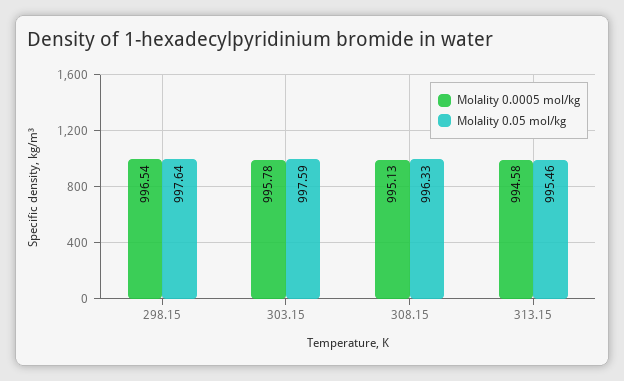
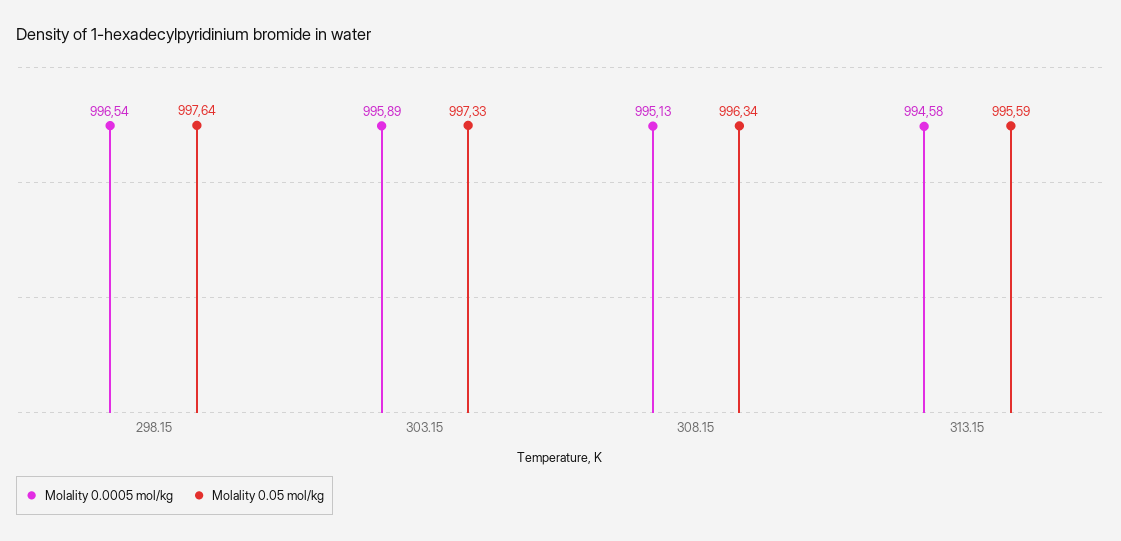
Molality 0.0005 mol/kg, 303.15: 995.78 -> 995.89
Molality 0.05 mol/kg, 303.15: 997.59 -> 997.33
Molality 0.05 mol/kg, 308.15: 996.33 -> 996.34
Molality 0.05 mol/kg, 313.15: 995.46 -> 995.59

